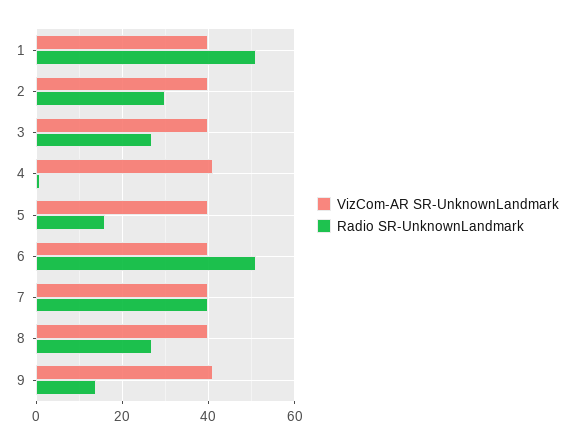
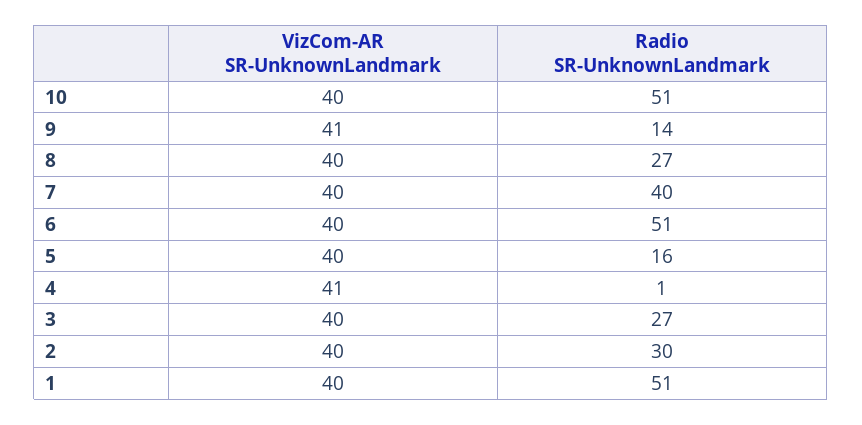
VizCom-AR SR-UnknownLandmark, 10: none -> 40
Radio SR-UnknownLandmark, 10: none -> 51

